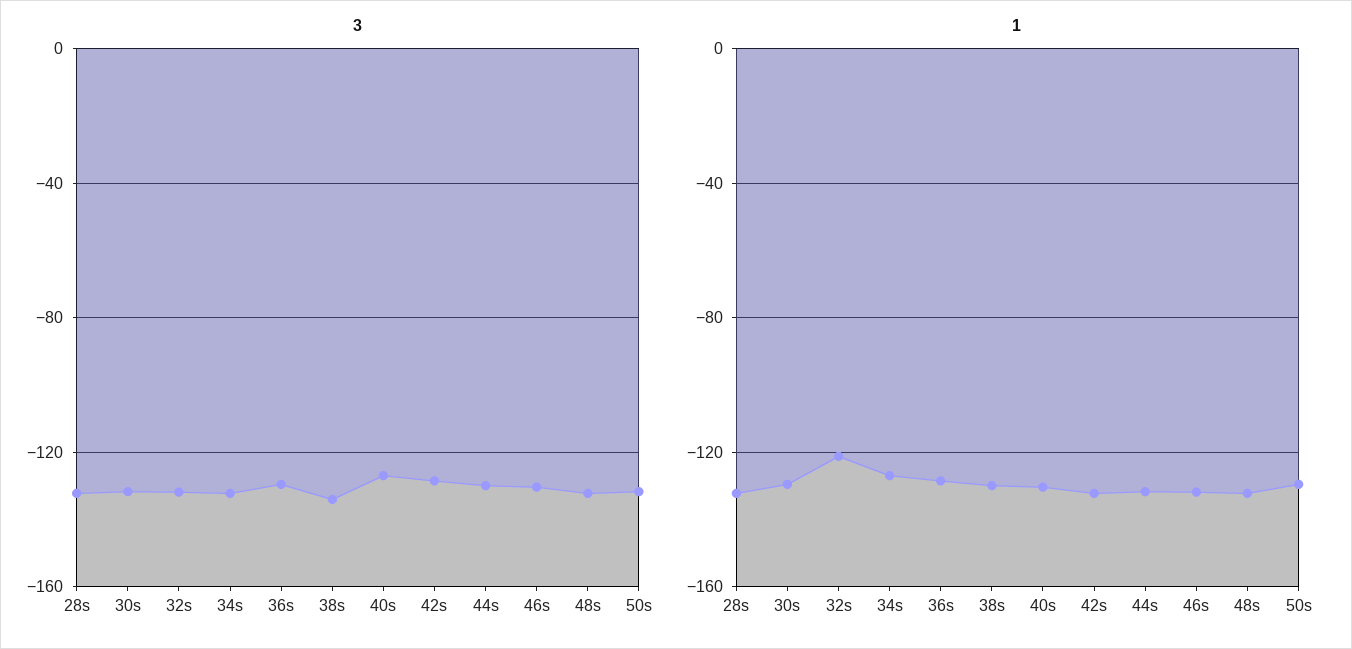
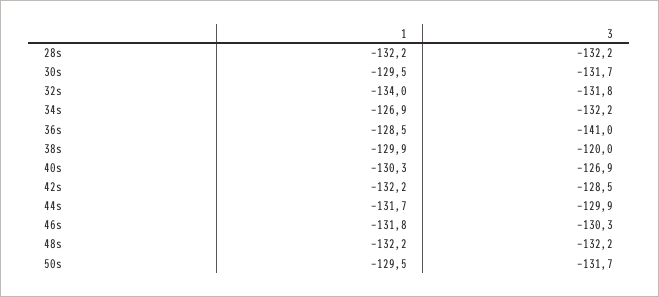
3, 36s: -130 -> -141
3, 38s: -135 -> -120
1, 32s: -120 -> -134

